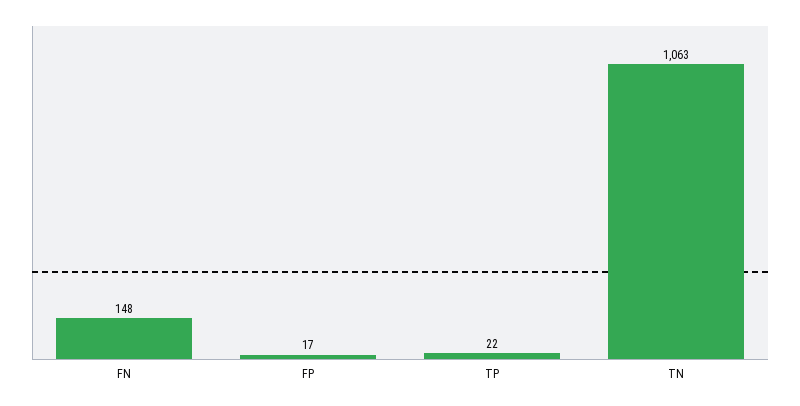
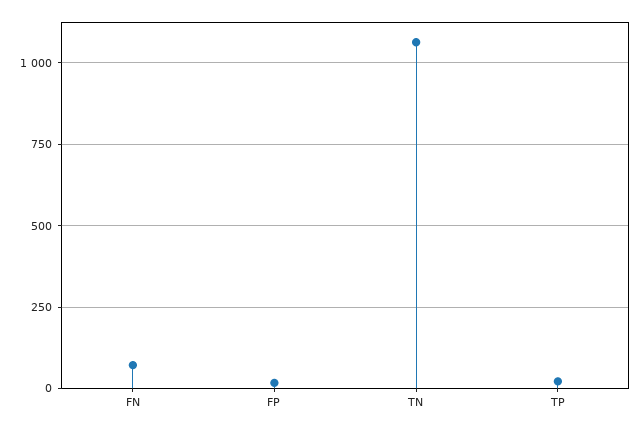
FN: 148 -> 75

